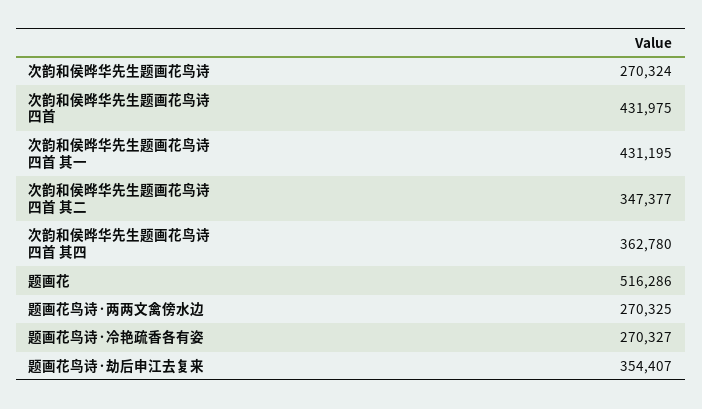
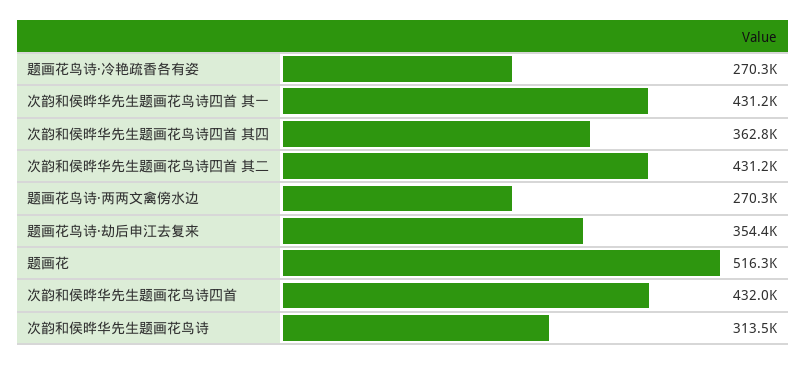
次韵和侯晔华先生题画花鸟诗: 270324 -> 313500
次韵和侯晔华先生题画花鸟诗四首 其二: 347377 -> 431200

